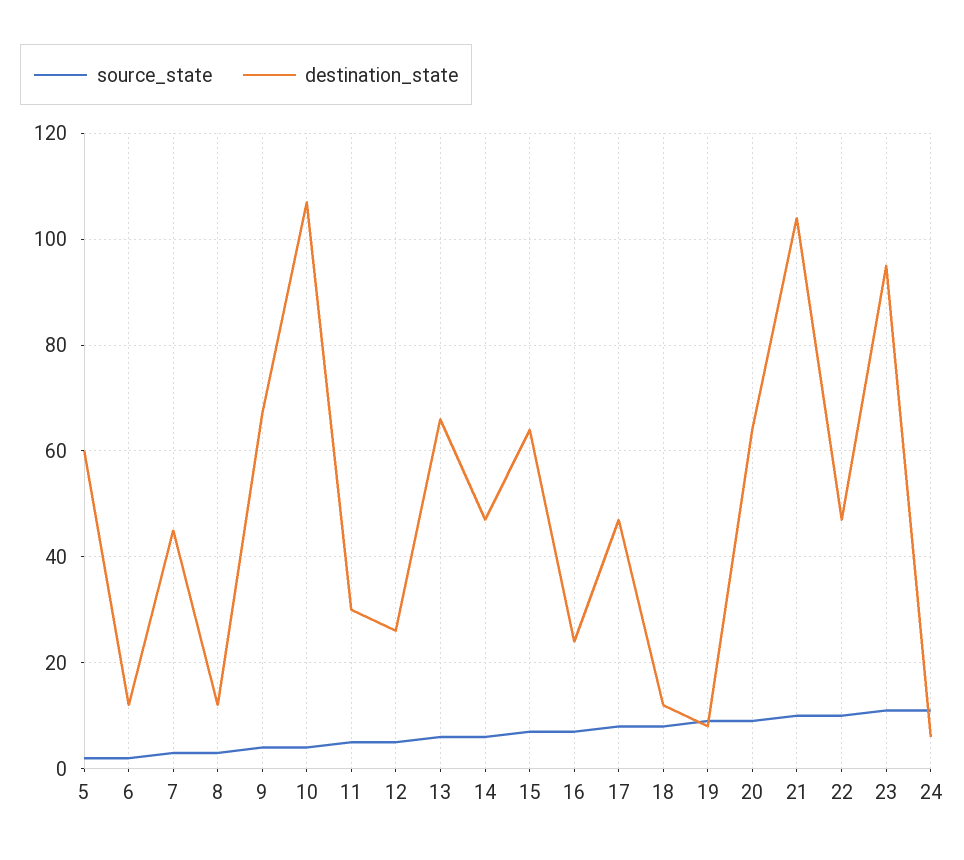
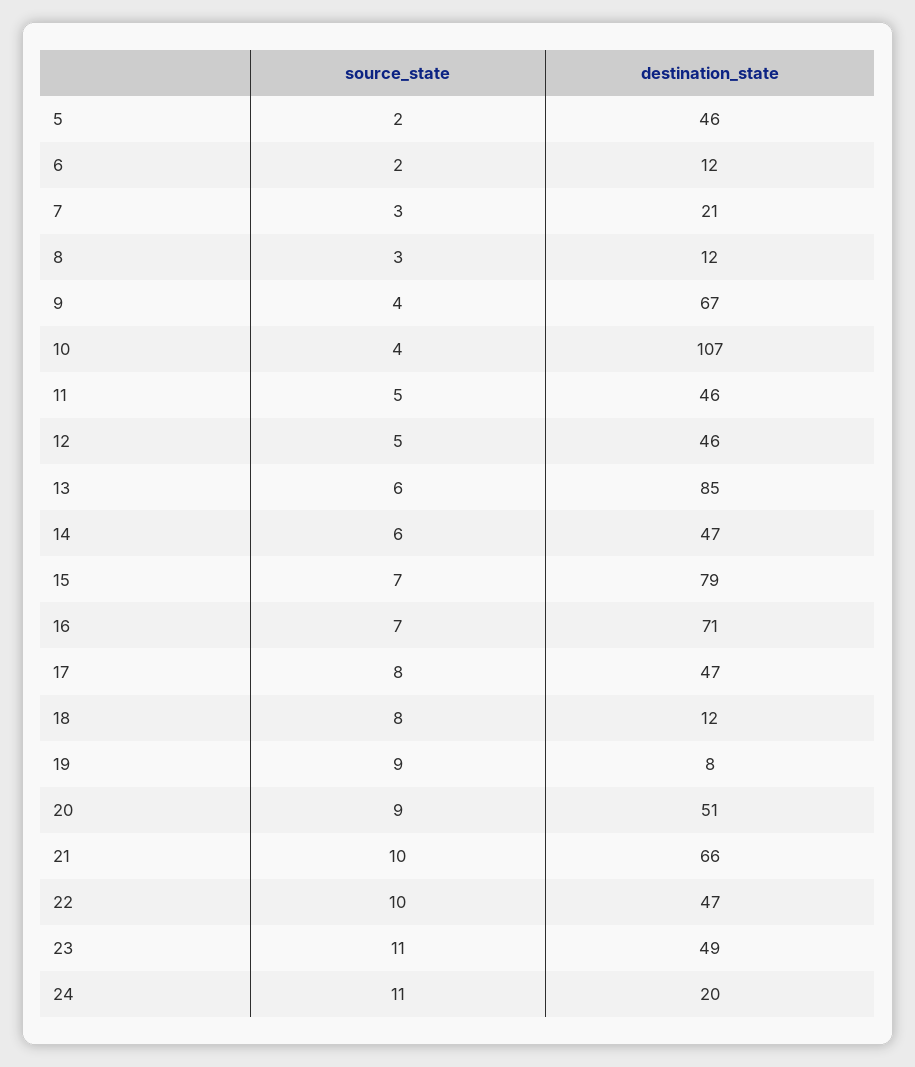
destination_state, 5: 60 -> 46
destination_state, 7: 45 -> 21
destination_state, 11: 30 -> 46
destination_state, 12: 25 -> 46
destination_state, 13: 65 -> 85
destination_state, 15: 65 -> 79
destination_state, 16: 25 -> 71
destination_state, 20: 65 -> 51
destination_state, 21: 105 -> 66
destination_state, 23: 95 -> 49
destination_state, 24: 5 -> 20

